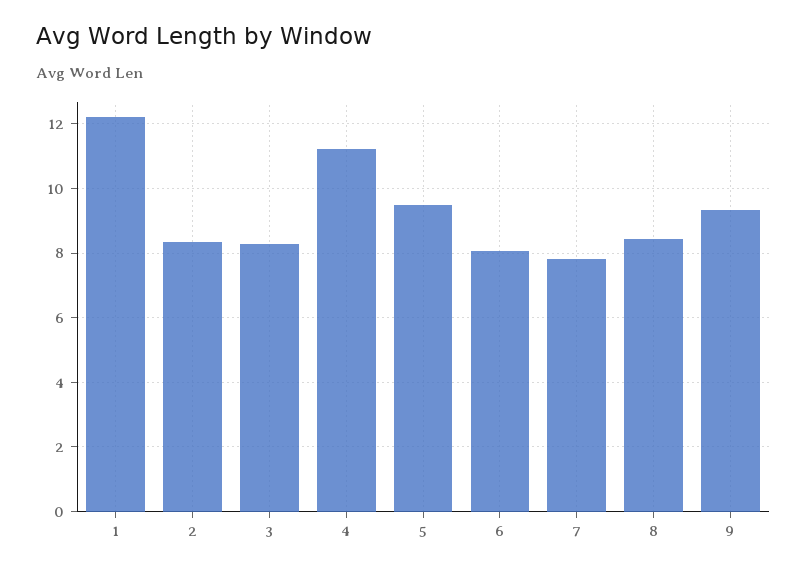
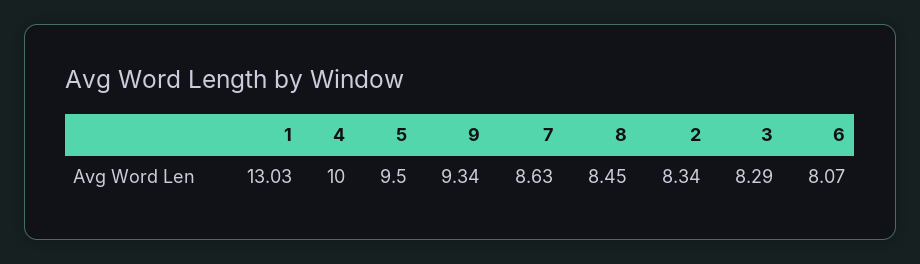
1: 12.2 -> 13.03
4: 11.2 -> 10
7: 7.8 -> 8.63

